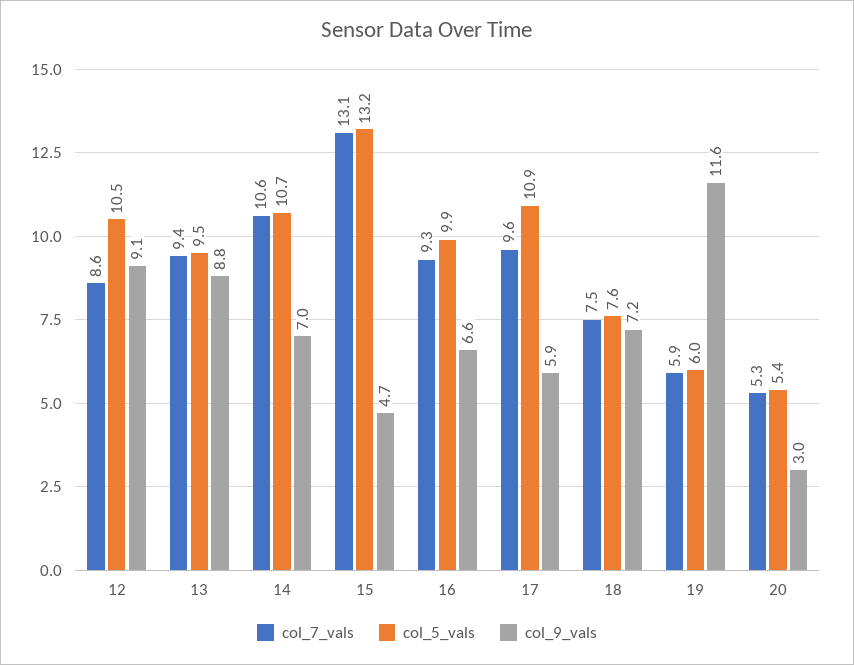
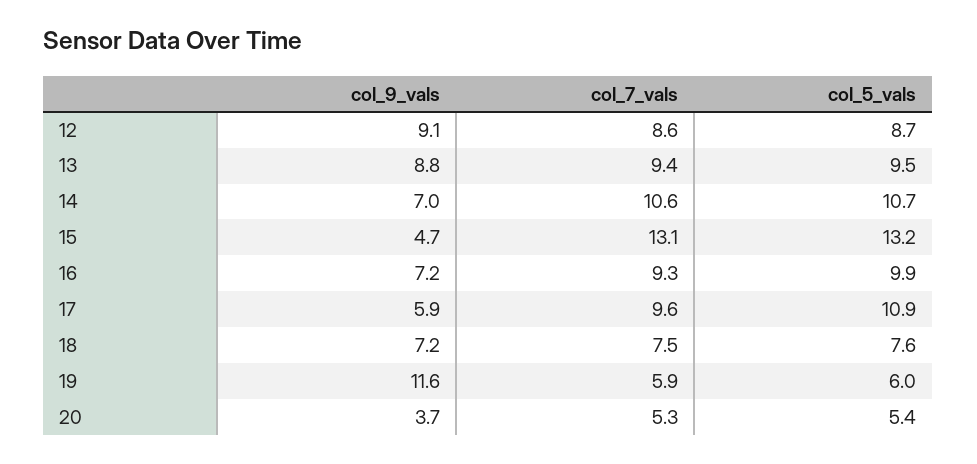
col_5_vals, 12: 10.5 -> 8.7
col_9_vals, 16: 6.6 -> 7.2
col_9_vals, 20: 3 -> 3.7

